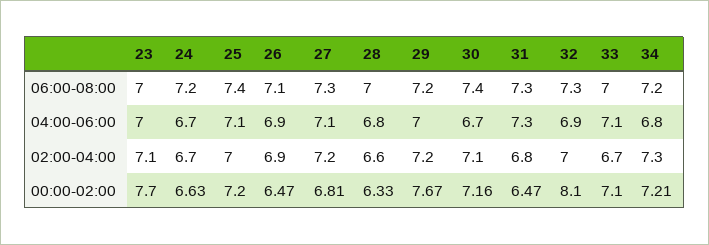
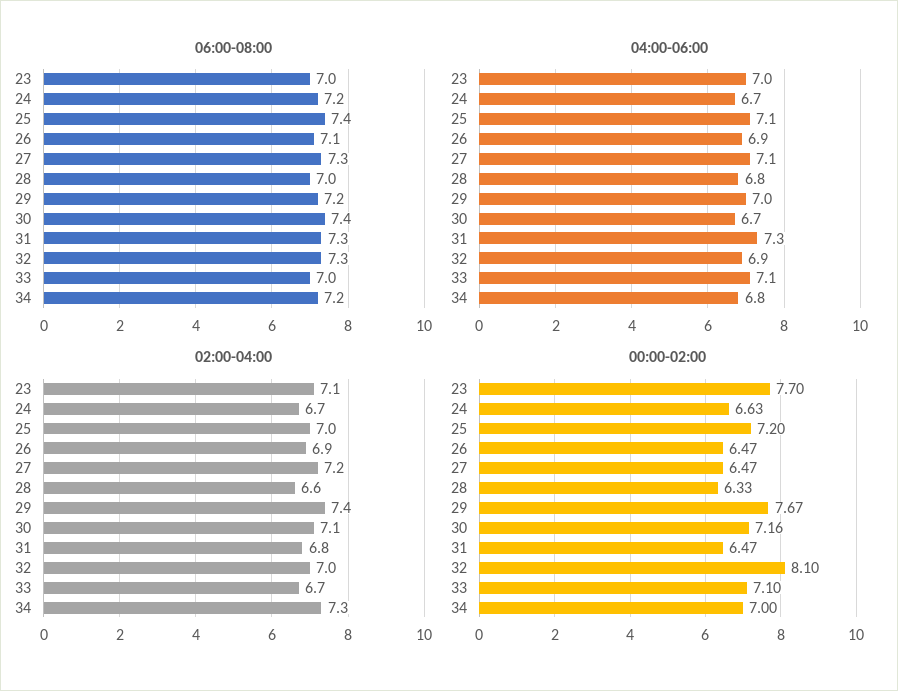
02:00-04:00, 29: 7.2 -> 7.4
00:00-02:00, 27: 6.81 -> 6.47
00:00-02:00, 34: 7.21 -> 7

